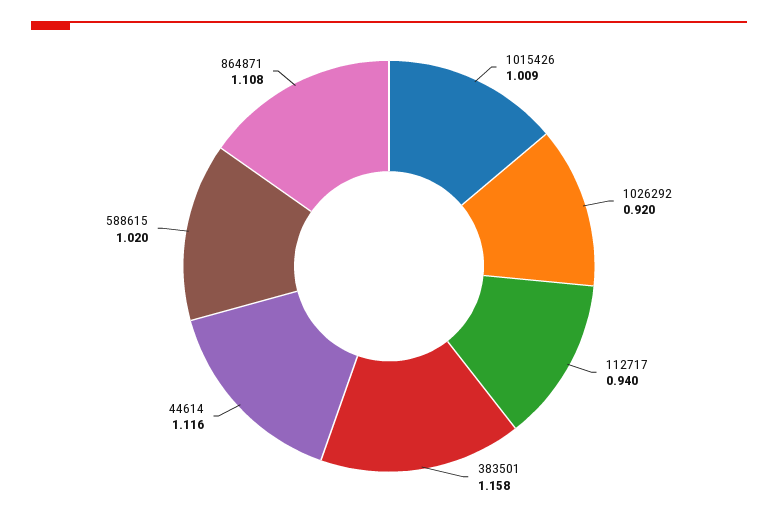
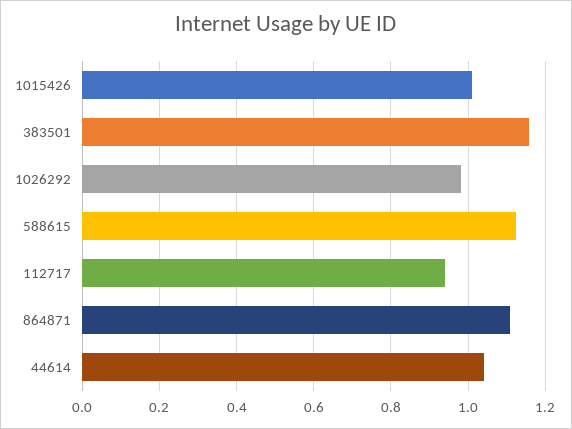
1026292: 0.92 -> 0.98
44614: 1.116 -> 1.04
588615: 1.02 -> 1.12

